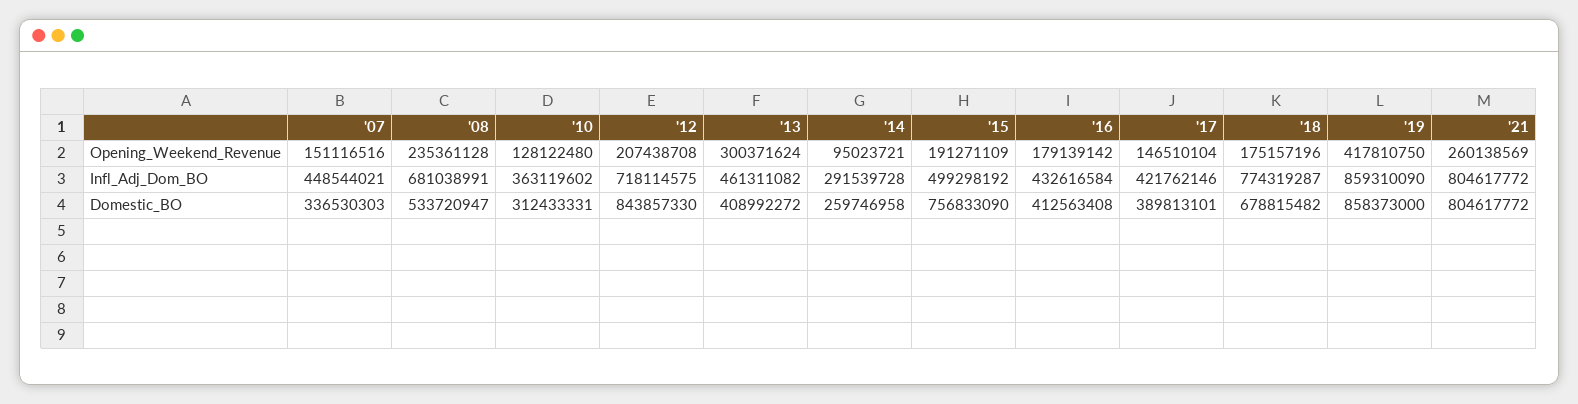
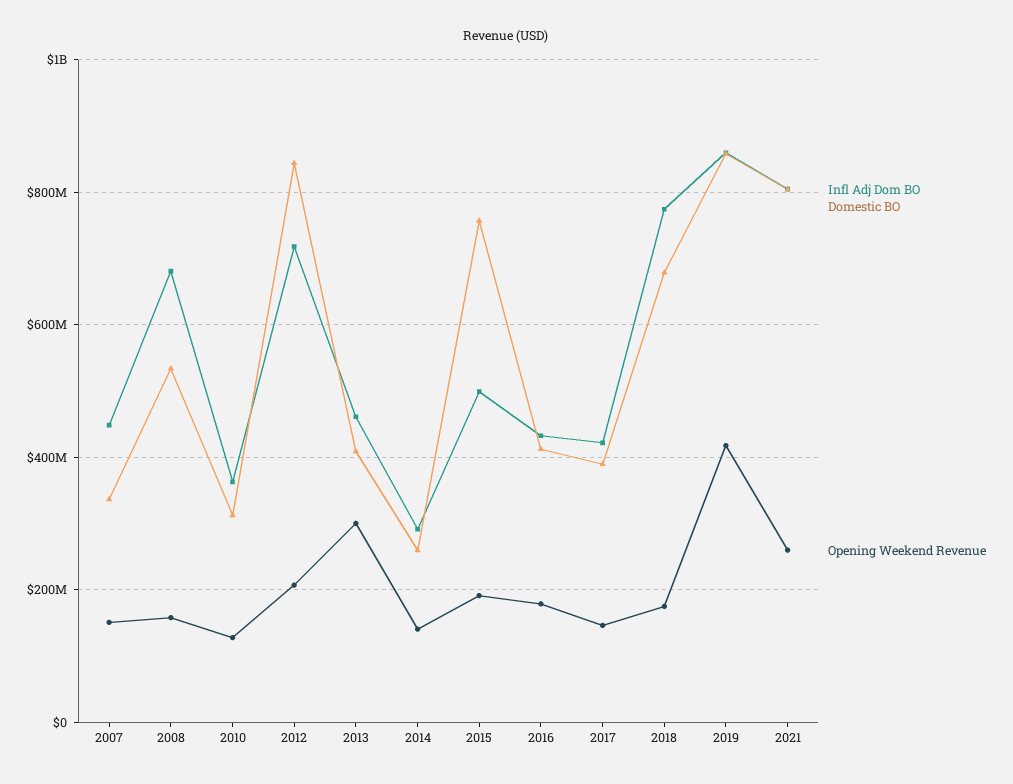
Opening_Weekend_Revenue, '08: 235361128 -> 160000000
Opening_Weekend_Revenue, '14: 95023721 -> 140000000

